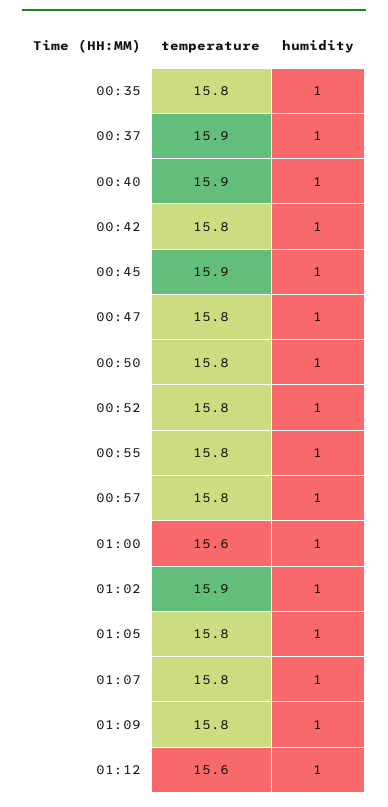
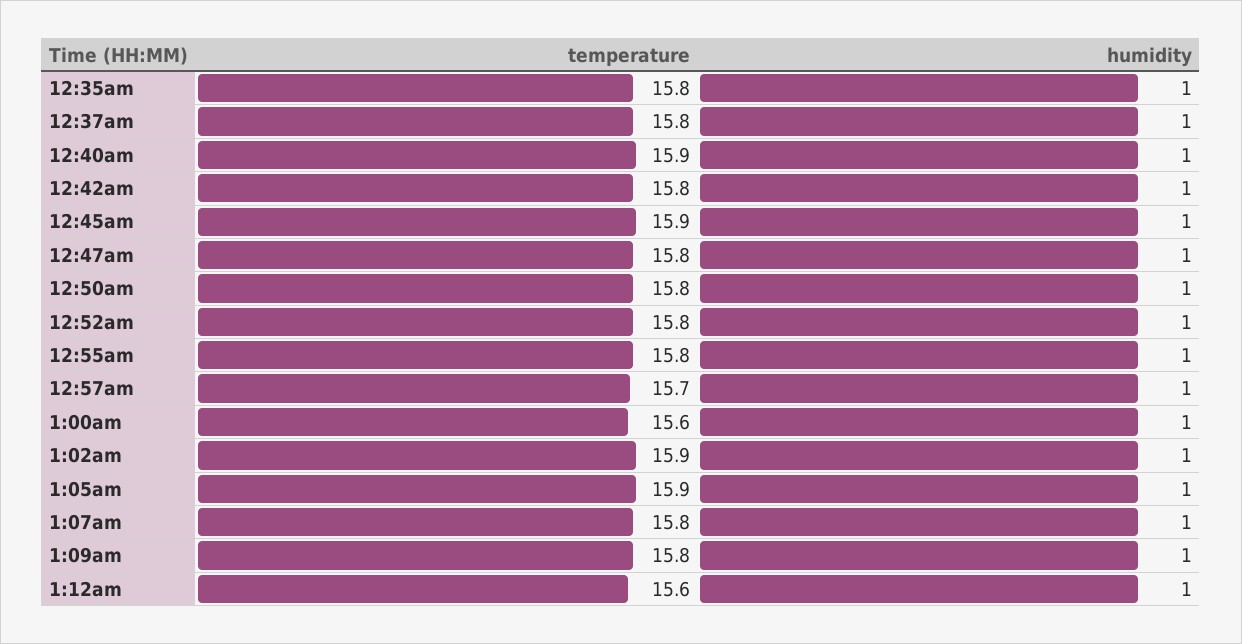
temperature, 00:37: 15.9 -> 15.8
temperature, 00:57: 15.8 -> 15.7
temperature, 01:05: 15.8 -> 15.9

